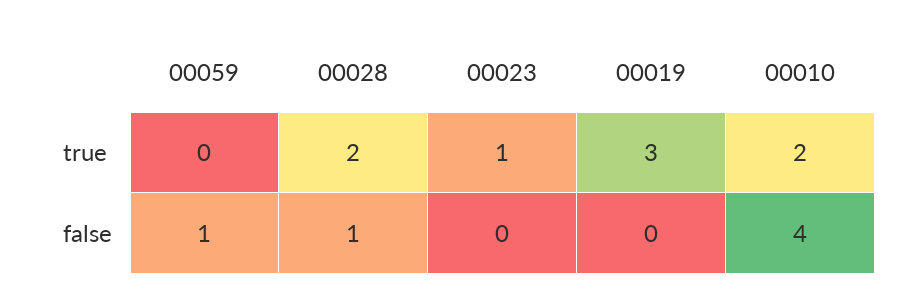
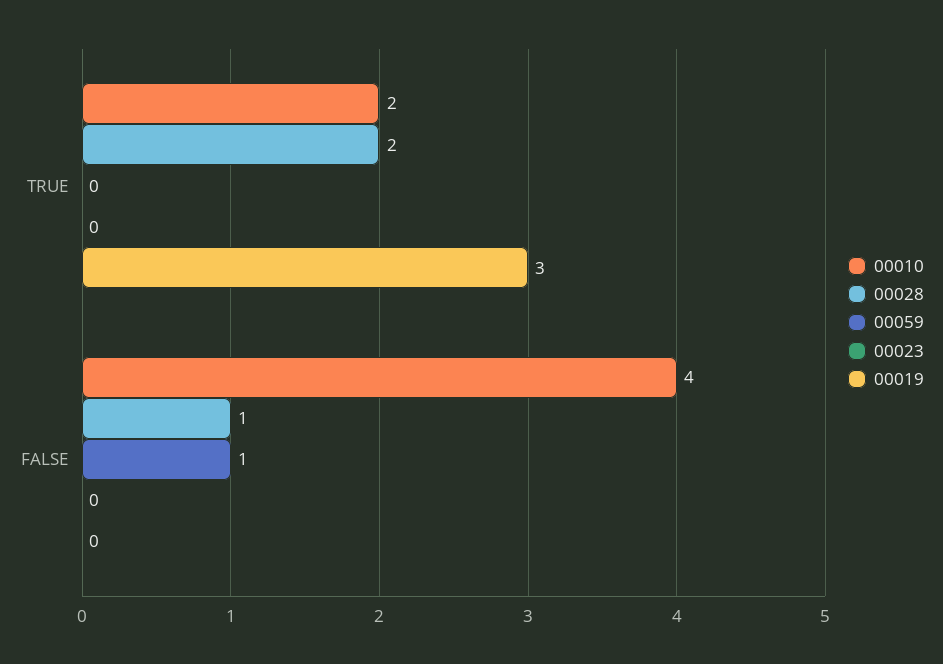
00023, true: 1 -> 0

